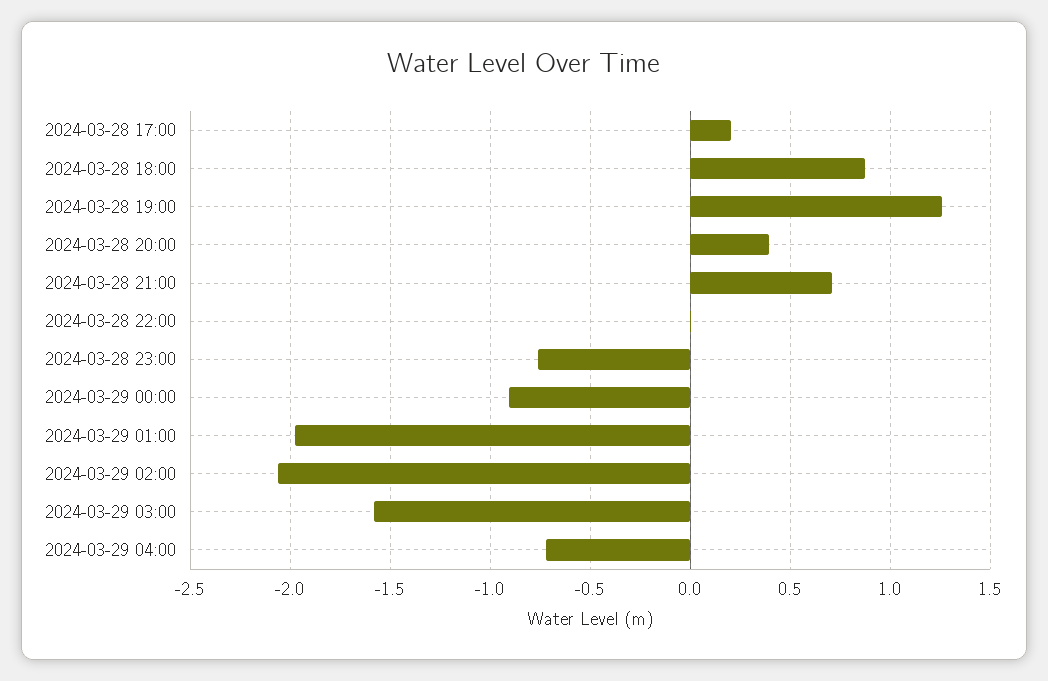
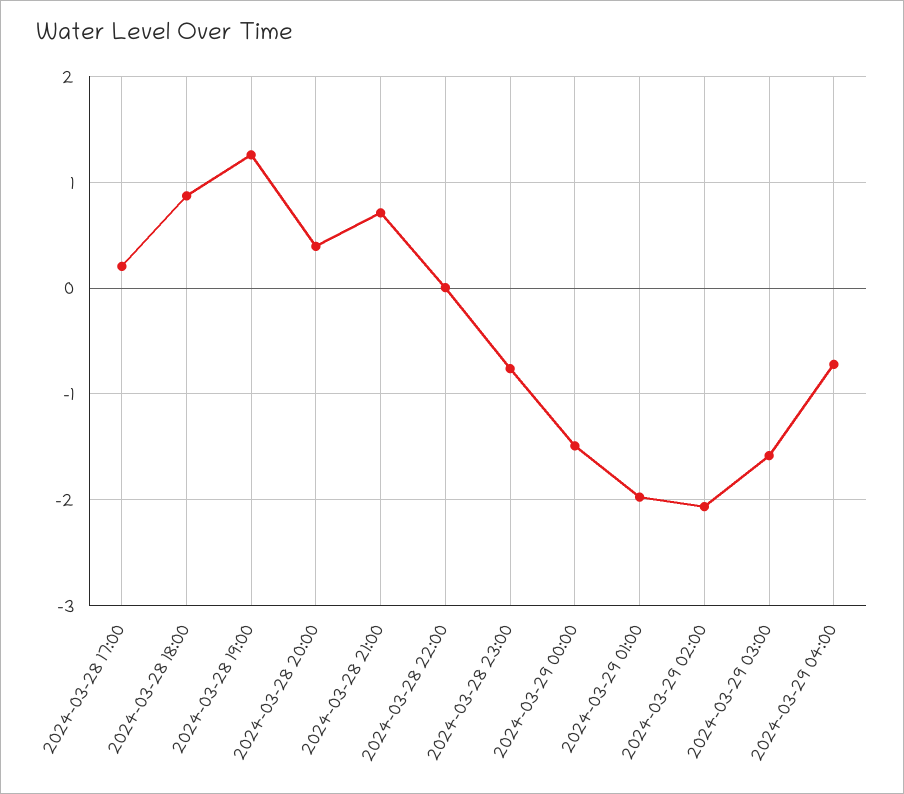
2024-03-29 00:00: -0.9 -> -1.5

